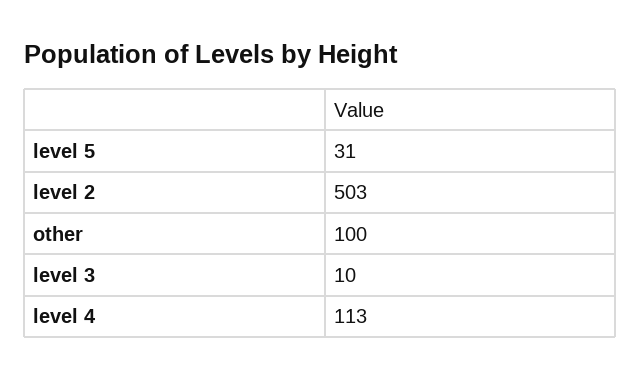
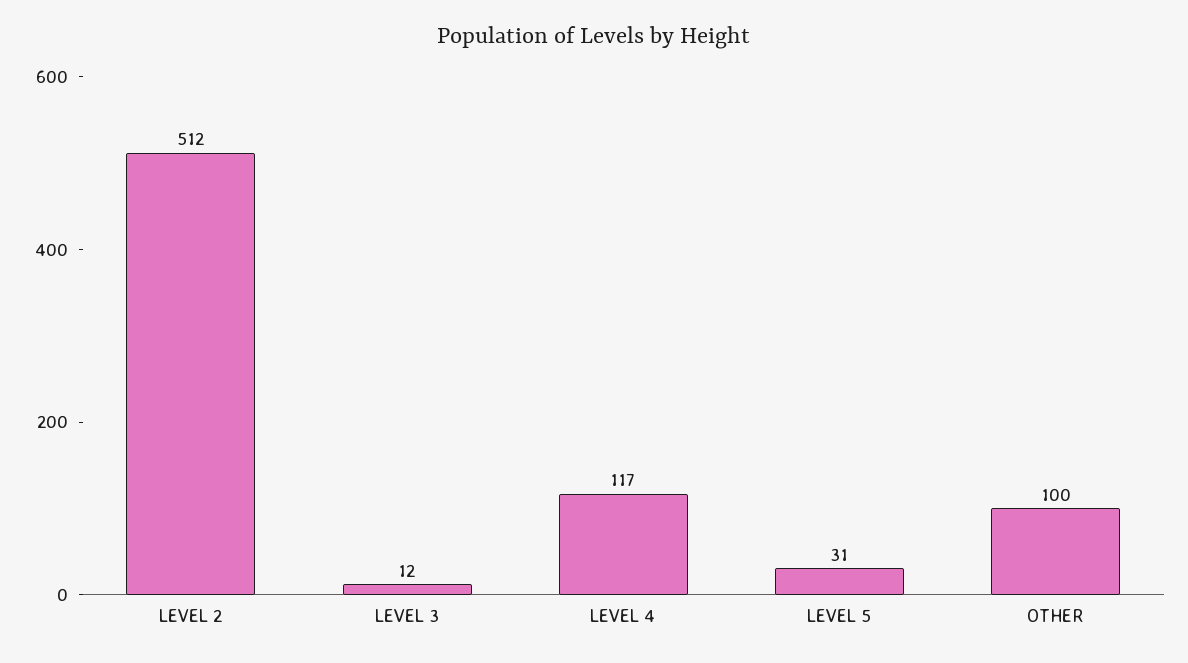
level 2: 503 -> 512
level 3: 10 -> 12
level 4: 113 -> 117

